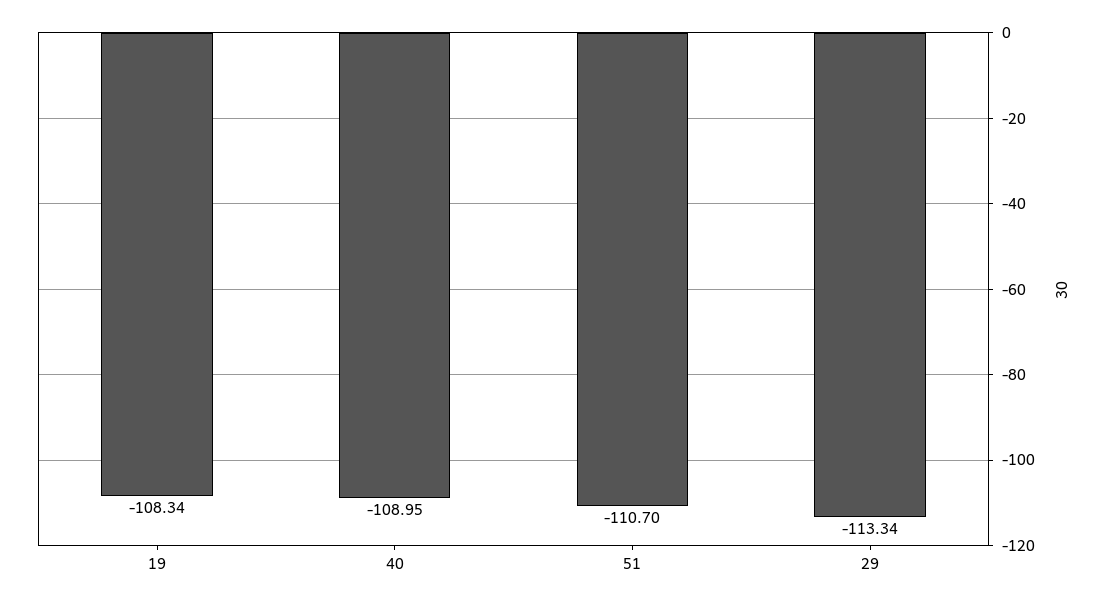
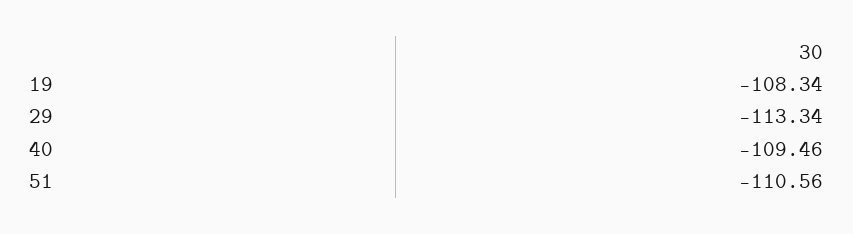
40: -108.95 -> -109.46
51: -110.7 -> -110.56

